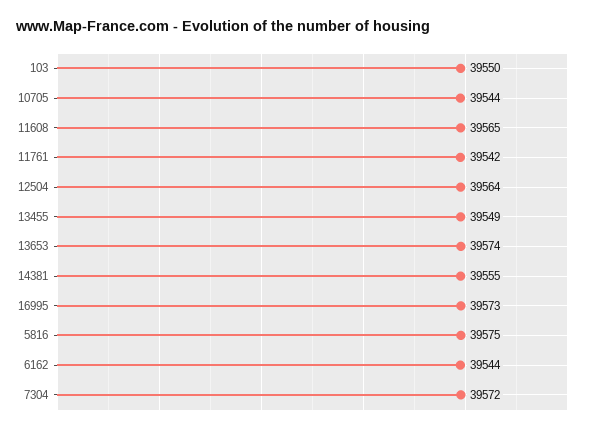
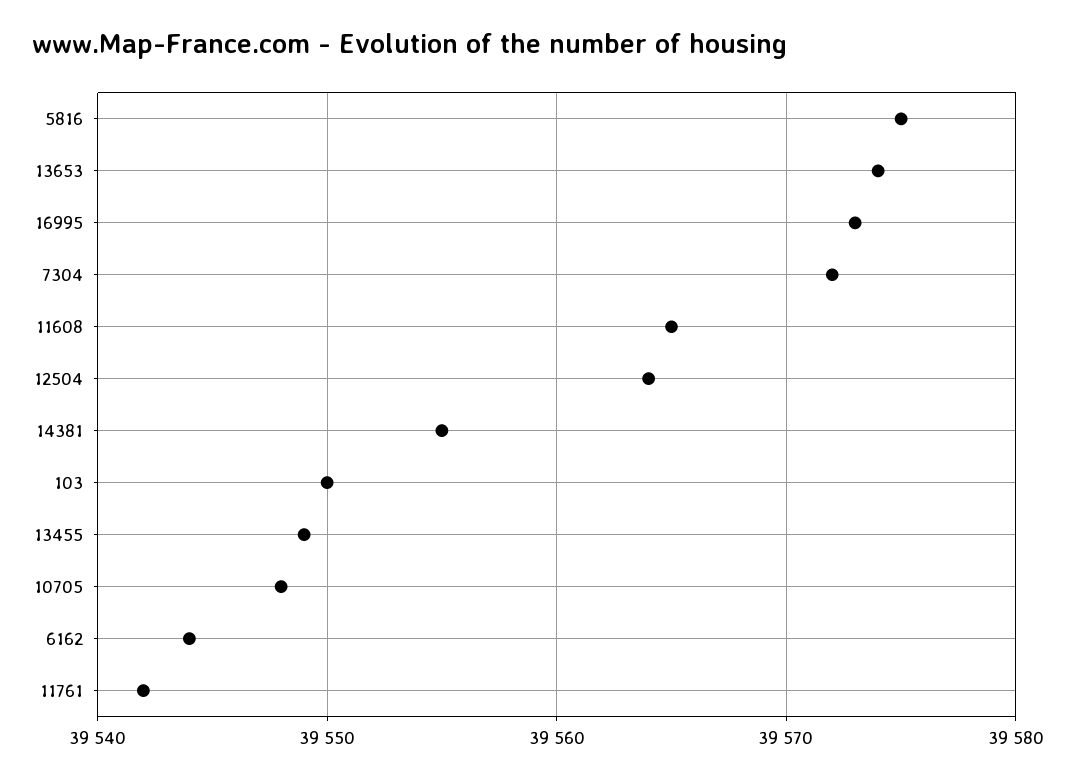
10705: 39544 -> 39548

